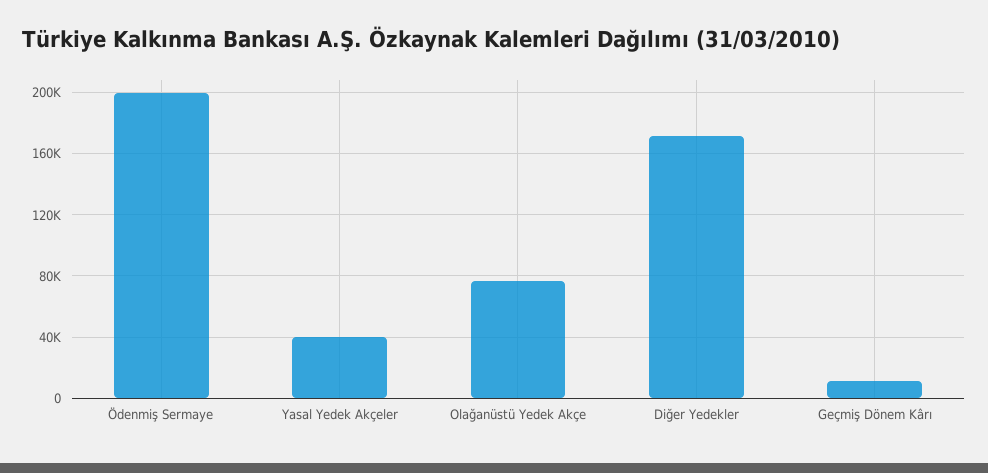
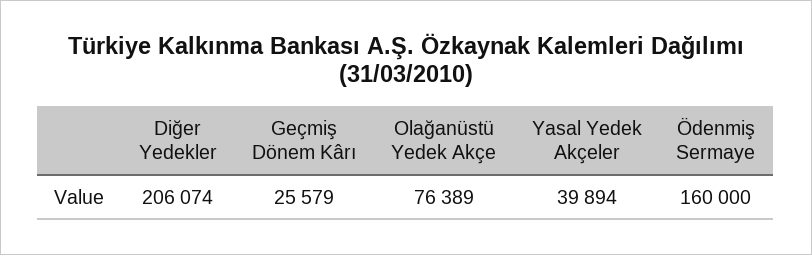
Ödenmiş Sermaye: 200000 -> 160000
Diğer Yedekler: 170000 -> 206074
Geçmiş Dönem Kârı: 10000 -> 25579

